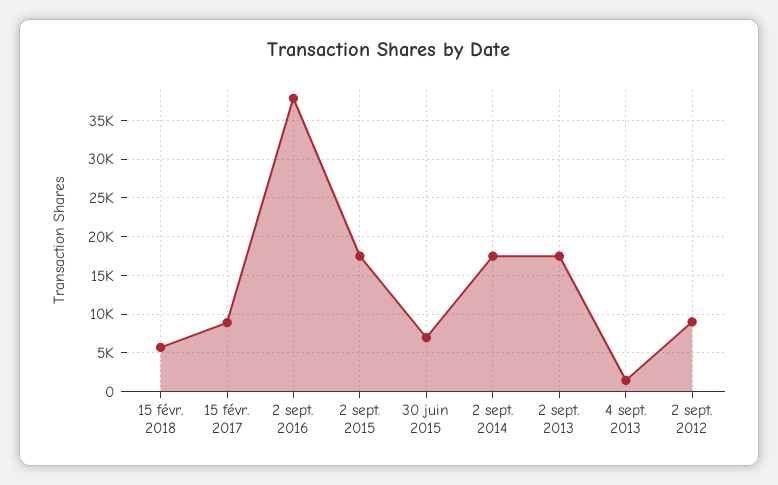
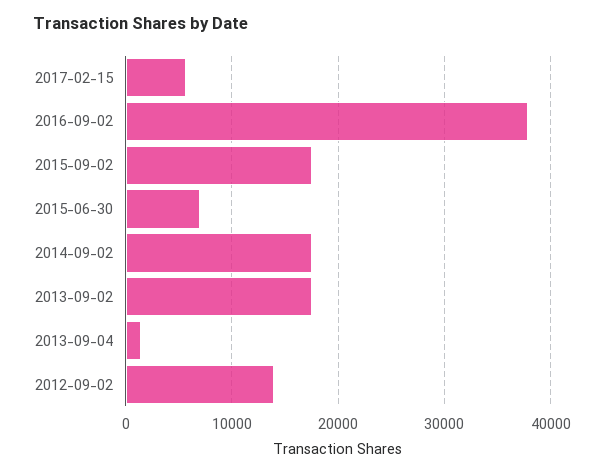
15 févr. 2018: 6000 -> none
15 févr. 2017: 9000 -> 6000
2 sept. 2012: 9000 -> 14000

